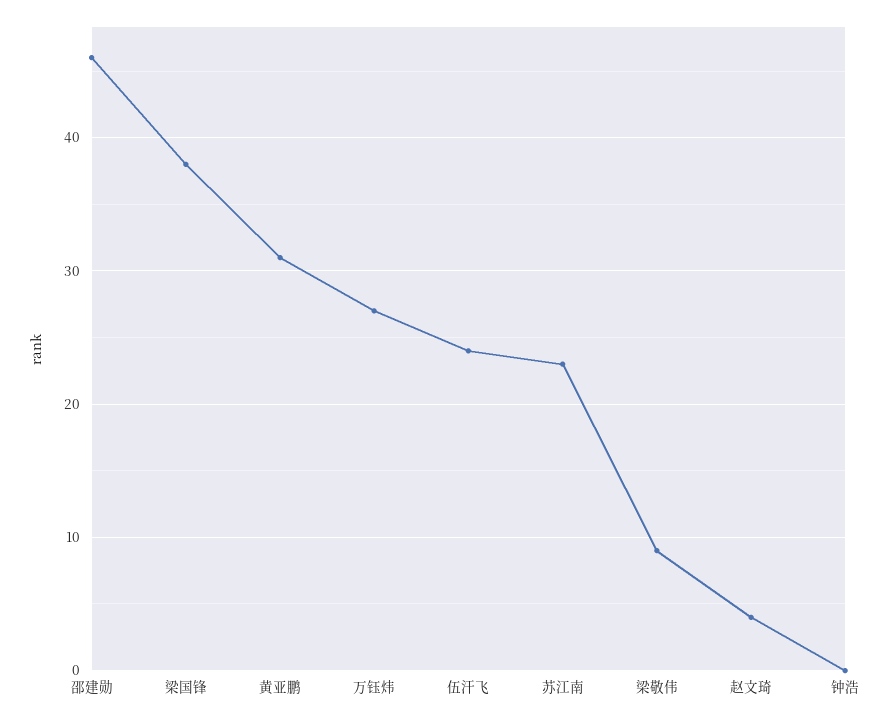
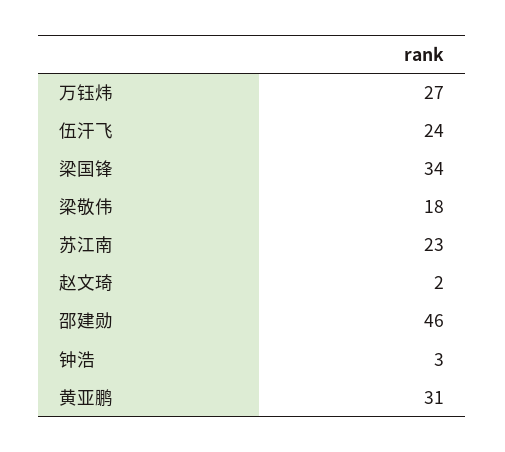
梁国锋: 38 -> 34
梁敬伟: 9 -> 18
赵文琦: 4 -> 2
钟浩: 0 -> 3

